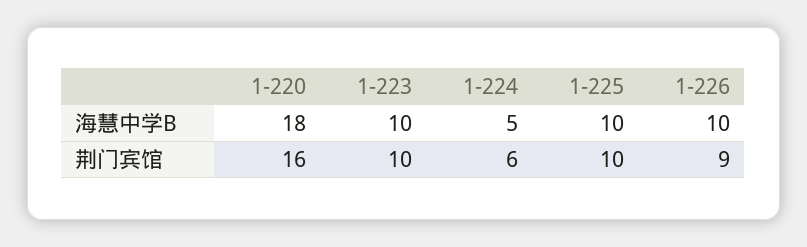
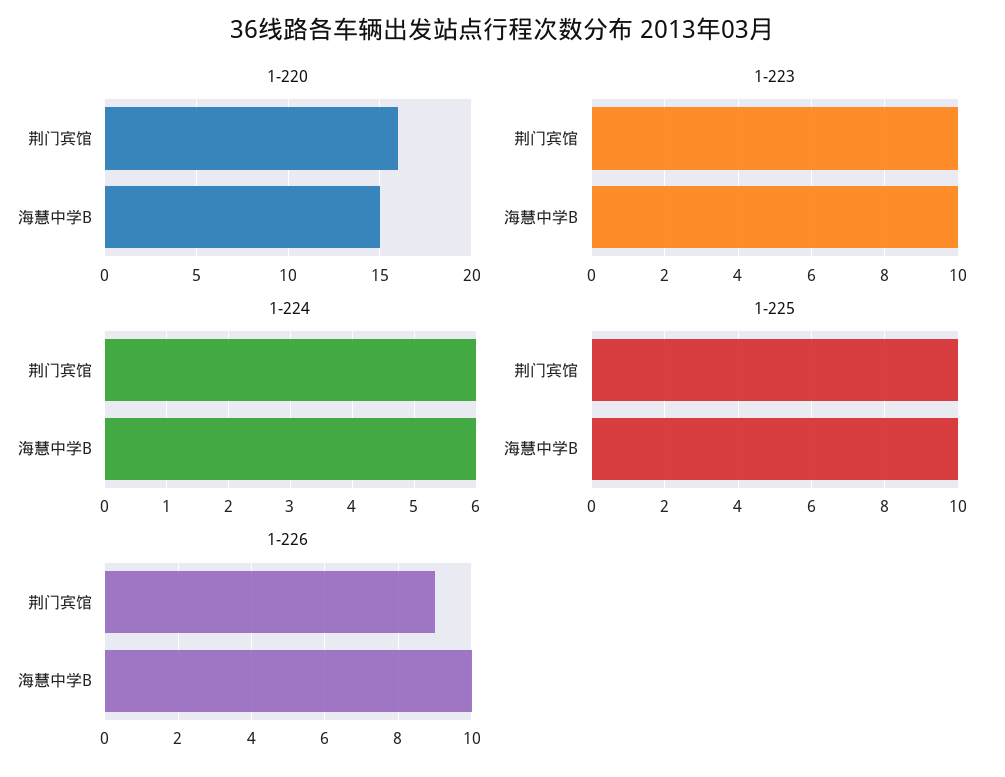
1-220, 海慧中学B: 18 -> 15
1-224, 海慧中学B: 5 -> 6

